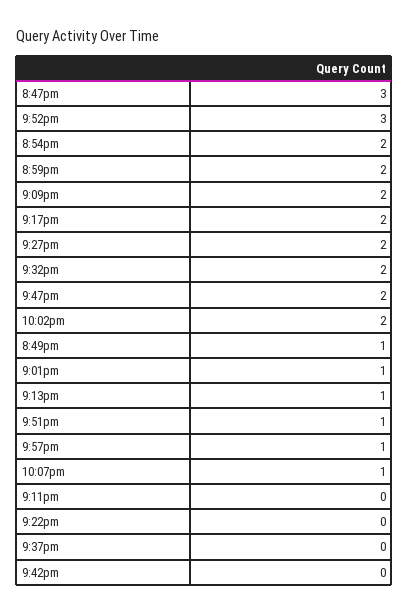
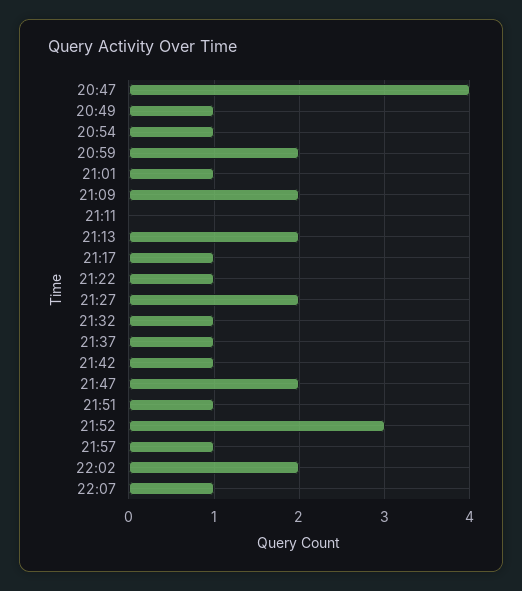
8:47pm: 3 -> 4
8:54pm: 2 -> 1
9:17pm: 2 -> 1
9:32pm: 2 -> 1
9:13pm: 1 -> 2
9:22pm: 0 -> 1
9:37pm: 0 -> 1
9:42pm: 0 -> 1

